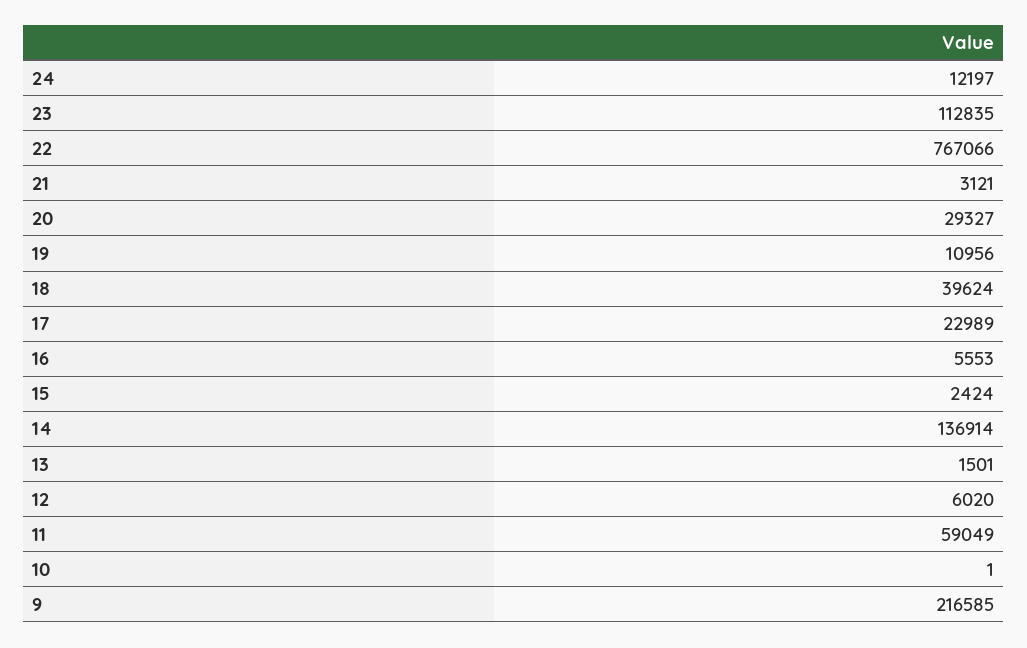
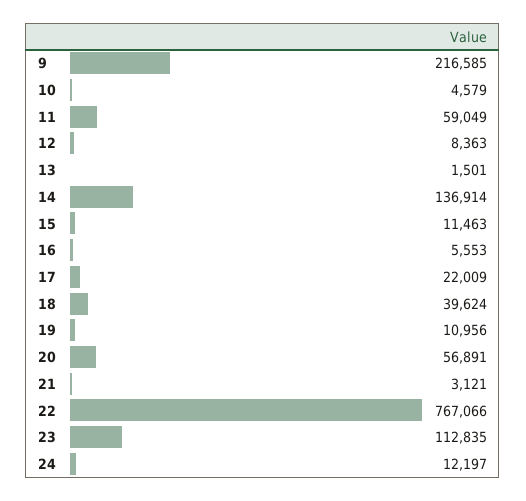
20: 29327 -> 56891
17: 22989 -> 22009
15: 2424 -> 11463
12: 6020 -> 8363
10: 1 -> 4579

